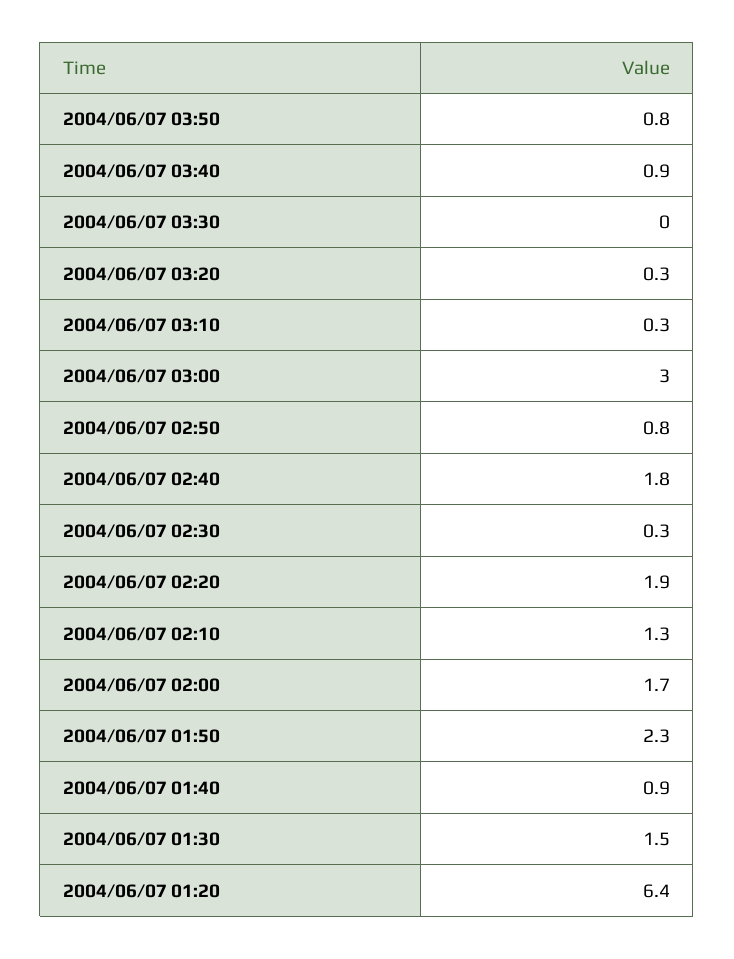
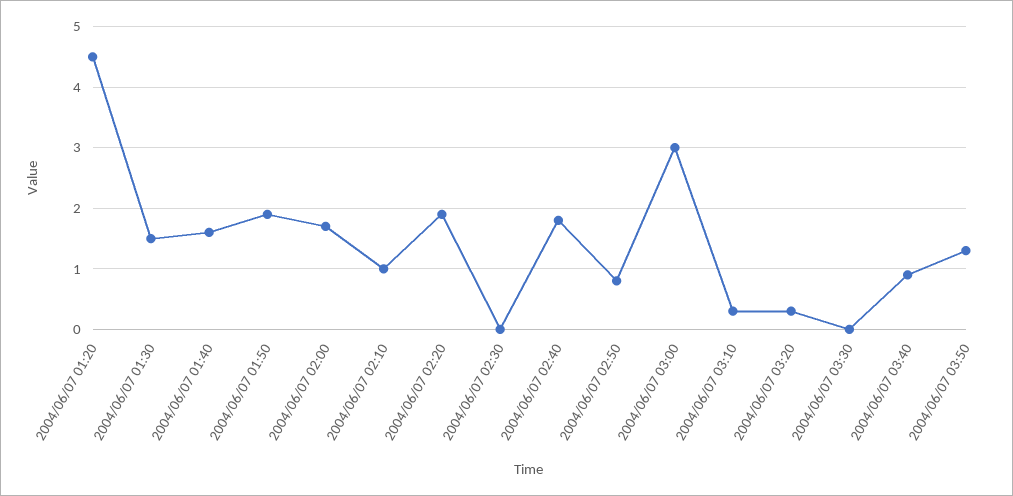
2004/06/07 03:50: 0.8 -> 1.3
2004/06/07 02:30: 0.3 -> 0
2004/06/07 02:10: 1.3 -> 1
2004/06/07 01:50: 2.3 -> 1.9
2004/06/07 01:40: 0.9 -> 1.6
2004/06/07 01:20: 6.4 -> 4.5

